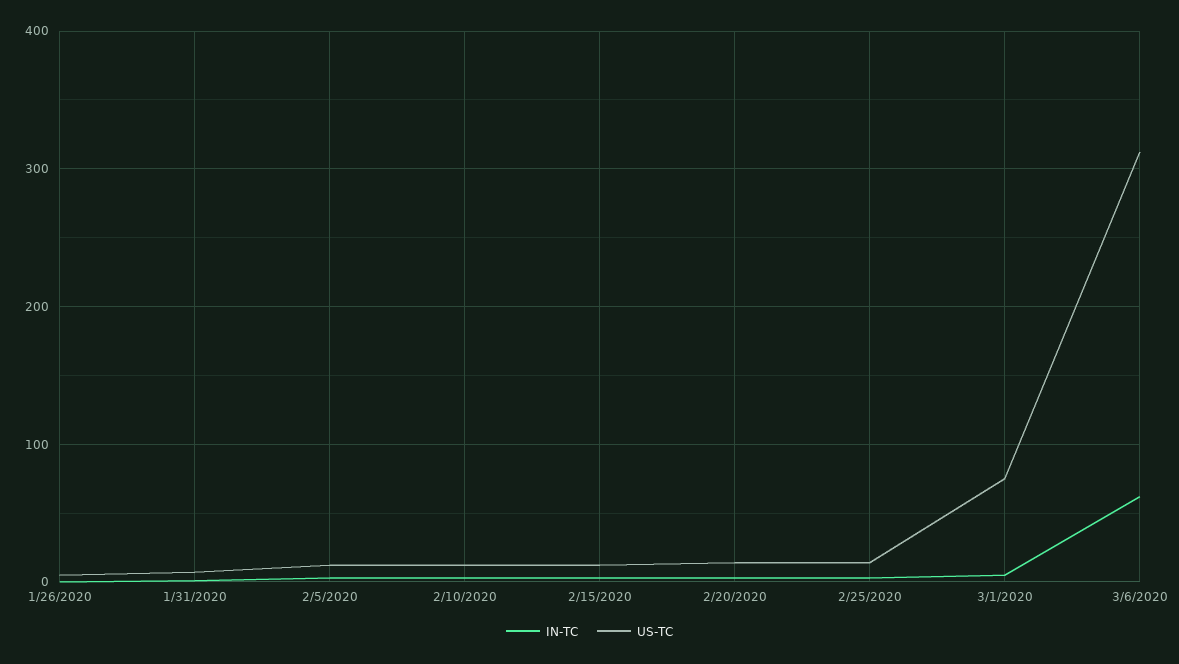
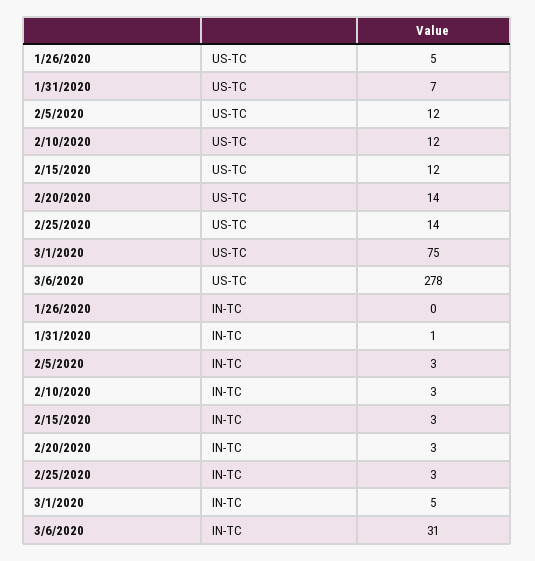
IN-TC, 3/6/2020: 60 -> 31
US-TC, 3/6/2020: 310 -> 278

